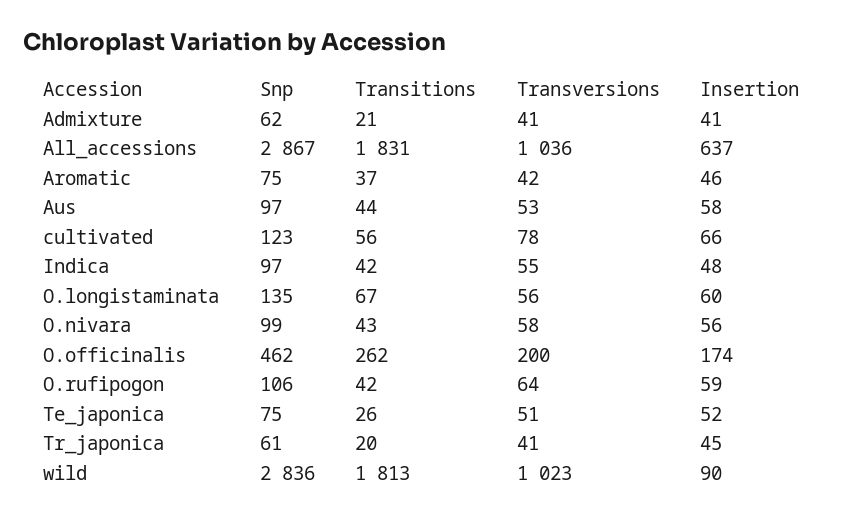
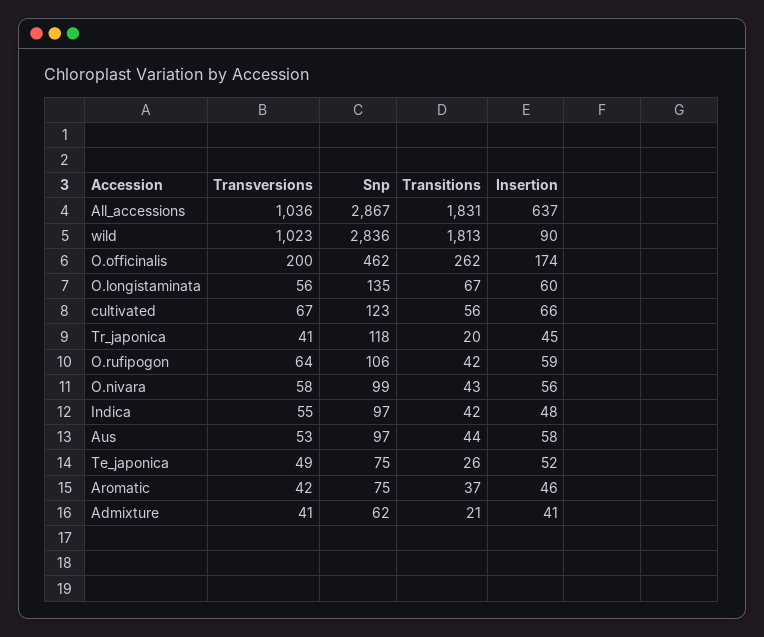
Transversions, cultivated: 78 -> 67
Transversions, Te_japonica: 51 -> 49
Snp, Tr_japonica: 61 -> 118

